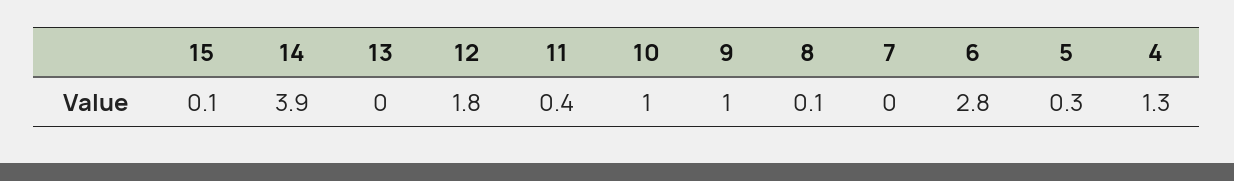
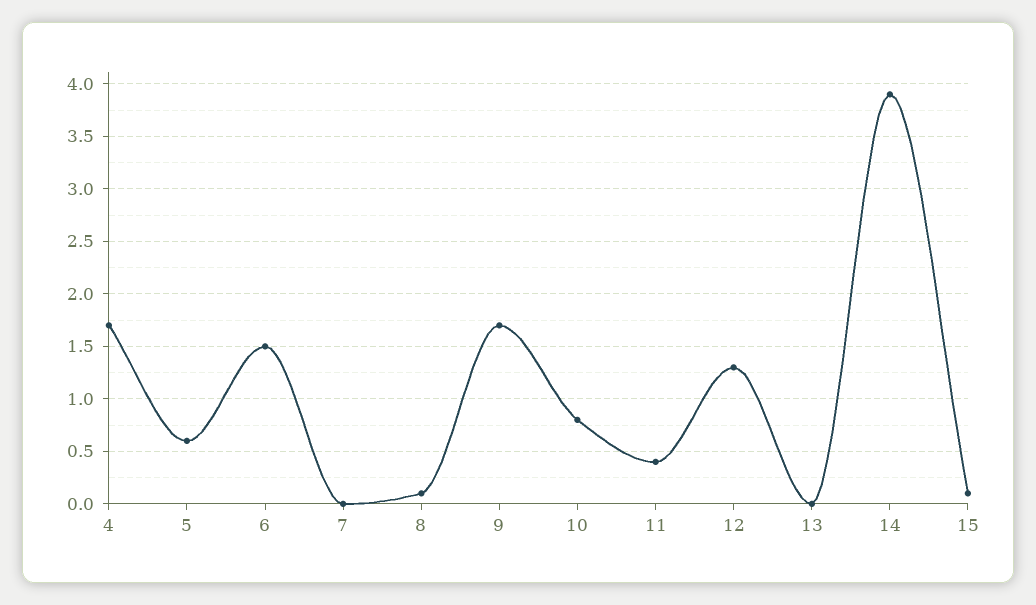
12: 1.8 -> 1.3
10: 1 -> 0.8
9: 1 -> 1.7
6: 2.8 -> 1.5
5: 0.3 -> 0.6
4: 1.3 -> 1.7

